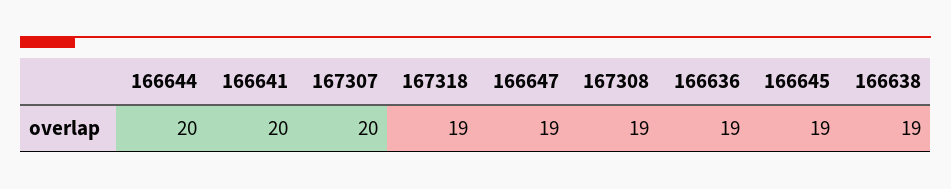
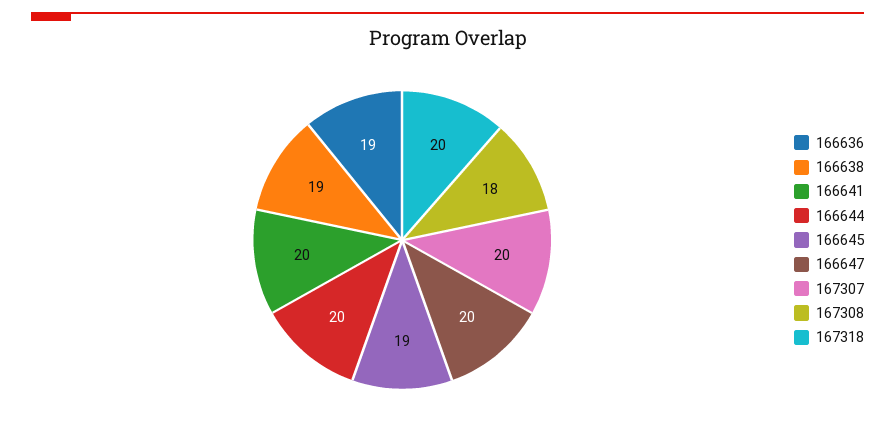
167318: 19 -> 20
166647: 19 -> 20
167308: 19 -> 18

